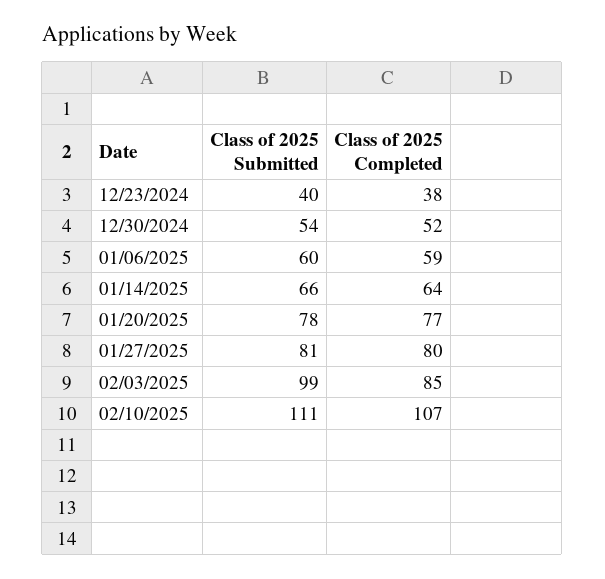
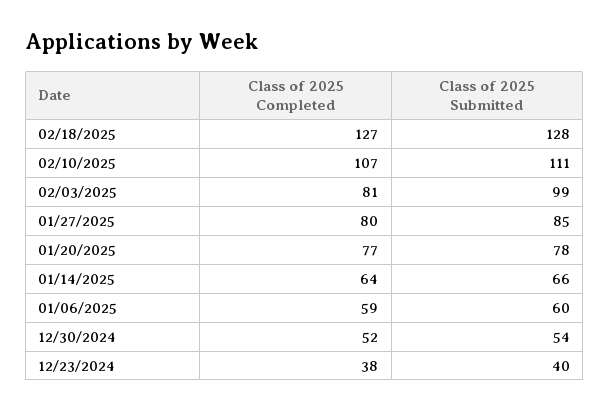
Class of 2025 Submitted, 01/27/2025: 81 -> 85
Class of 2025 Completed, 02/03/2025: 85 -> 81
Class of 2025 Completed, 02/18/2025: none -> 127
Class of 2025 Submitted, 02/18/2025: none -> 128

